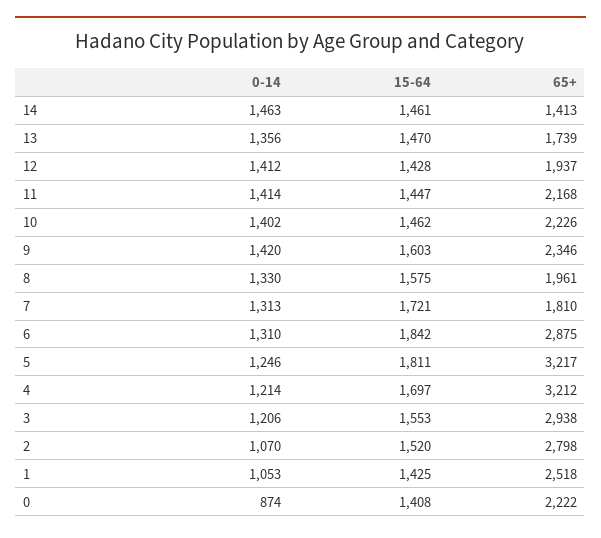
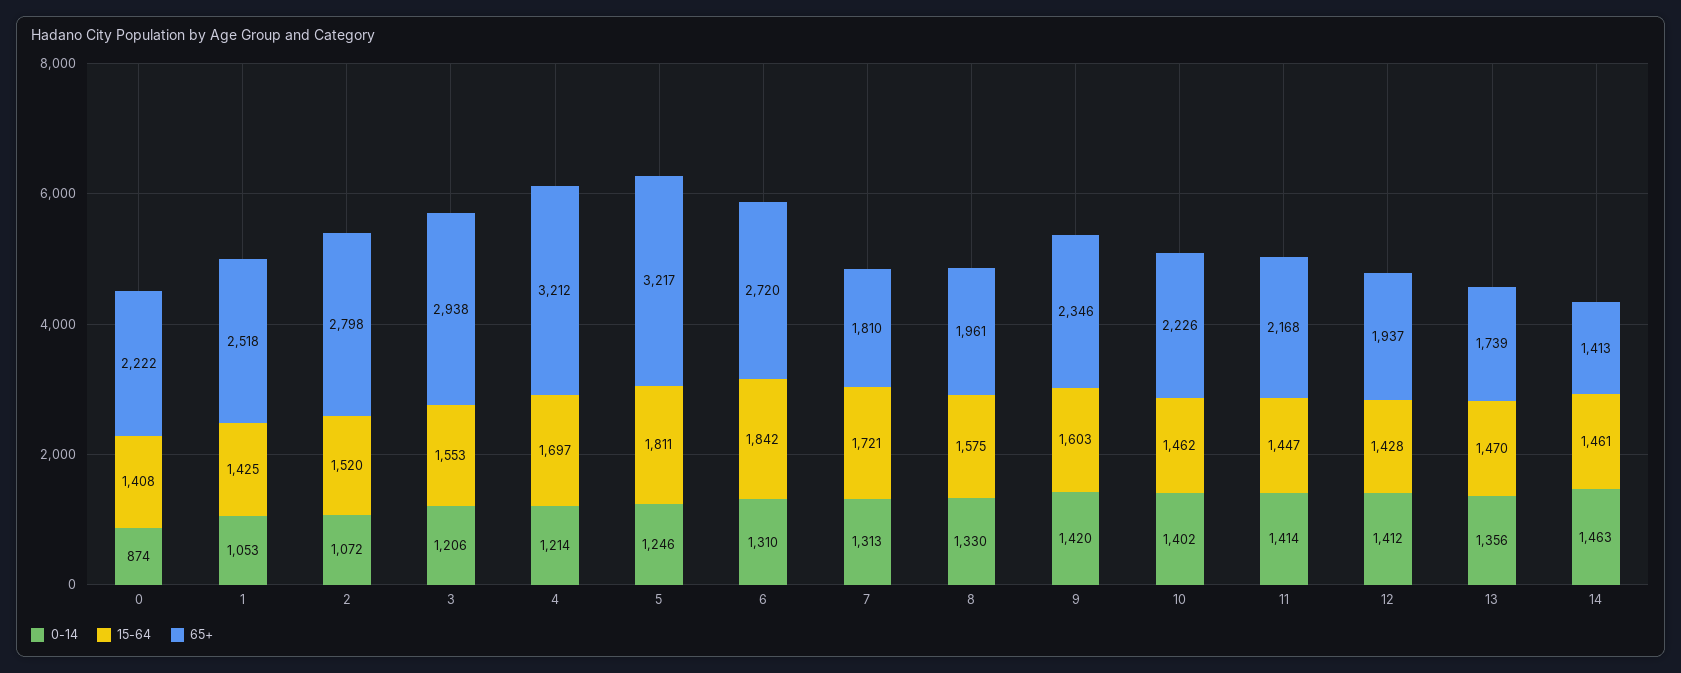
65+, 6: 2875 -> 2720
0-14, 2: 1070 -> 1072

